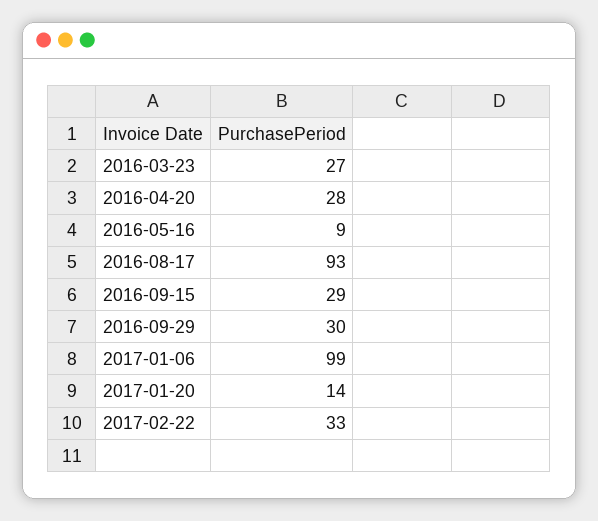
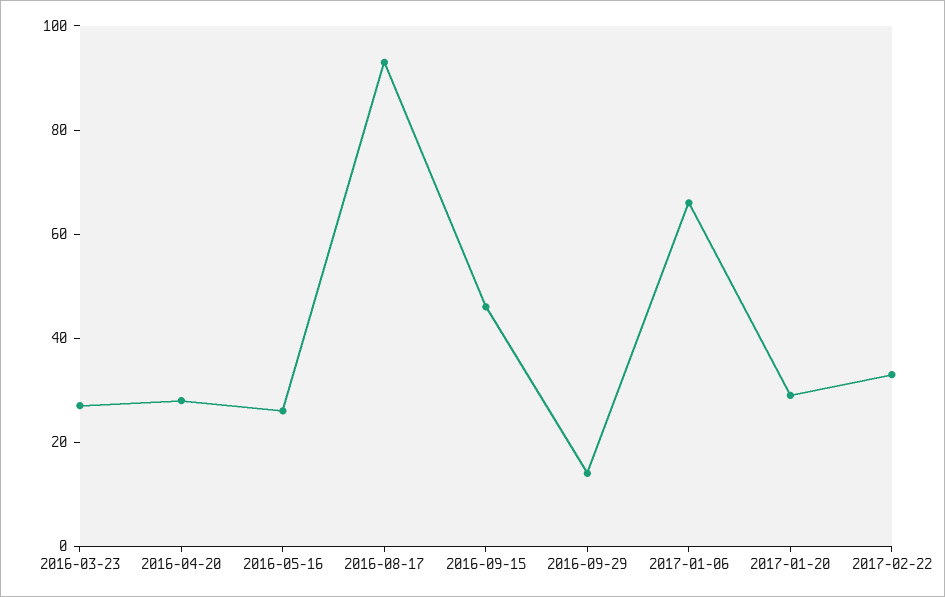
2016-05-16: 9 -> 25
2016-09-15: 29 -> 45
2016-09-29: 30 -> 15
2017-01-06: 99 -> 65
2017-01-20: 14 -> 30

